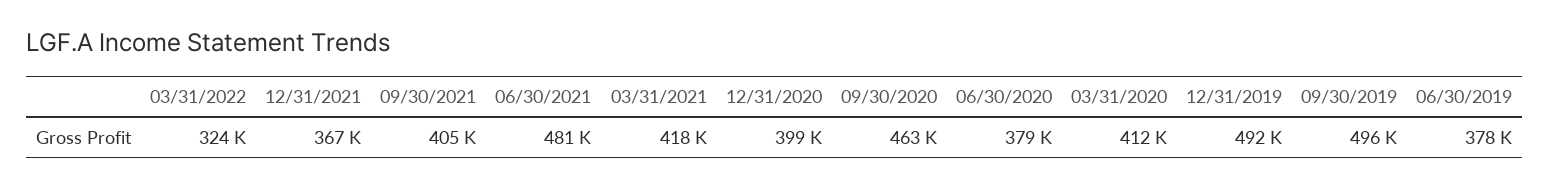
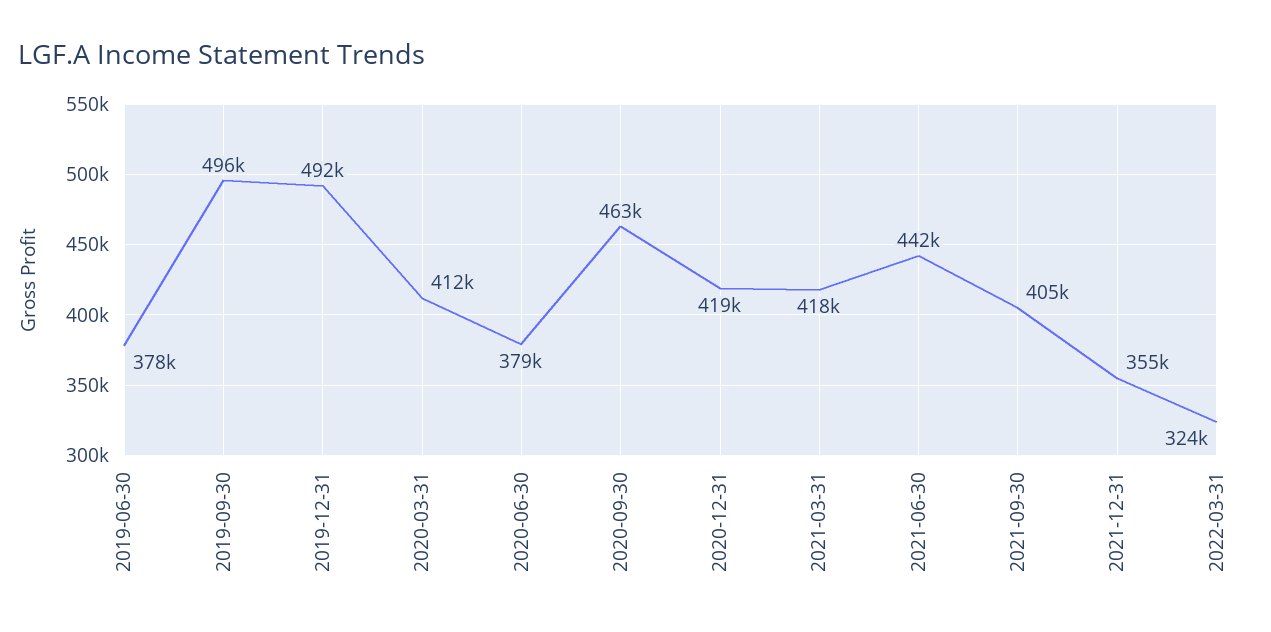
12/31/2021: 367000 -> 355000
06/30/2021: 481000 -> 442000
12/31/2020: 399000 -> 419000

